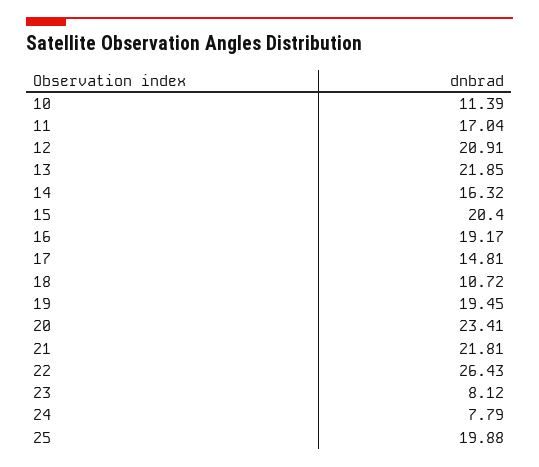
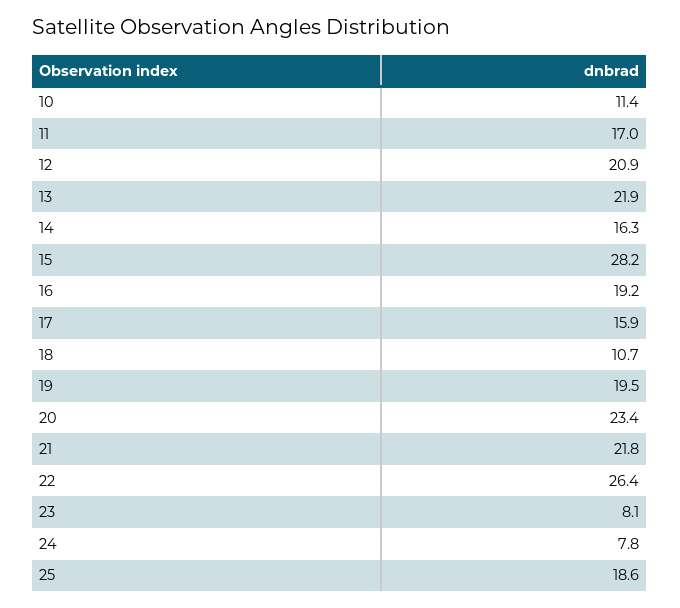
15: 20.4 -> 28.2
17: 14.81 -> 15.9
25: 19.88 -> 18.6

